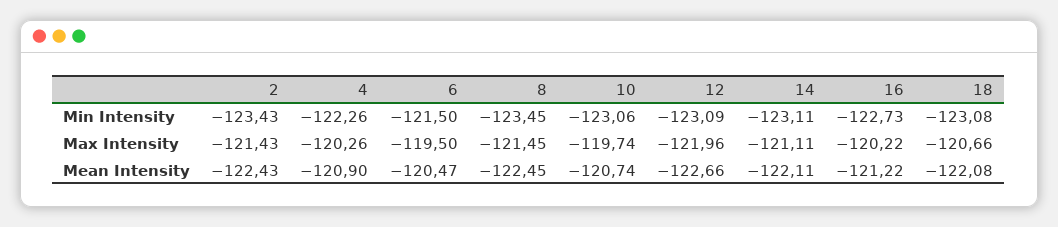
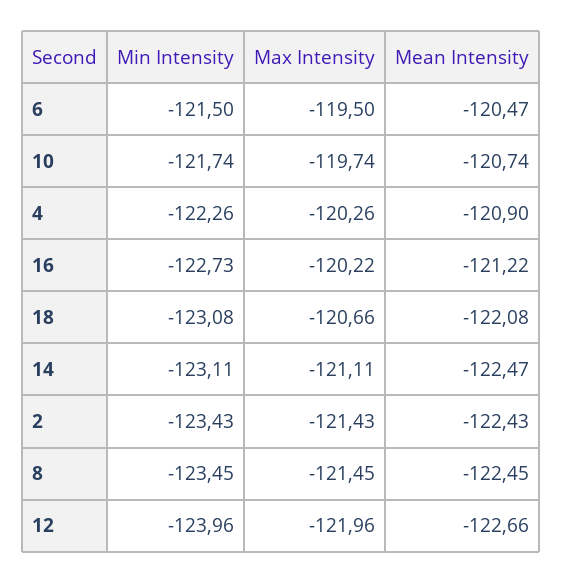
10, Min Intensity: -123.06 -> -121.74
12, Min Intensity: -123.09 -> -123.96
14, Mean Intensity: -122.11 -> -122.47

